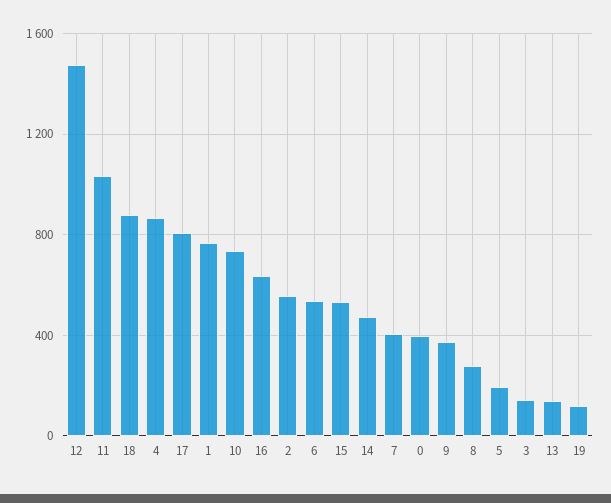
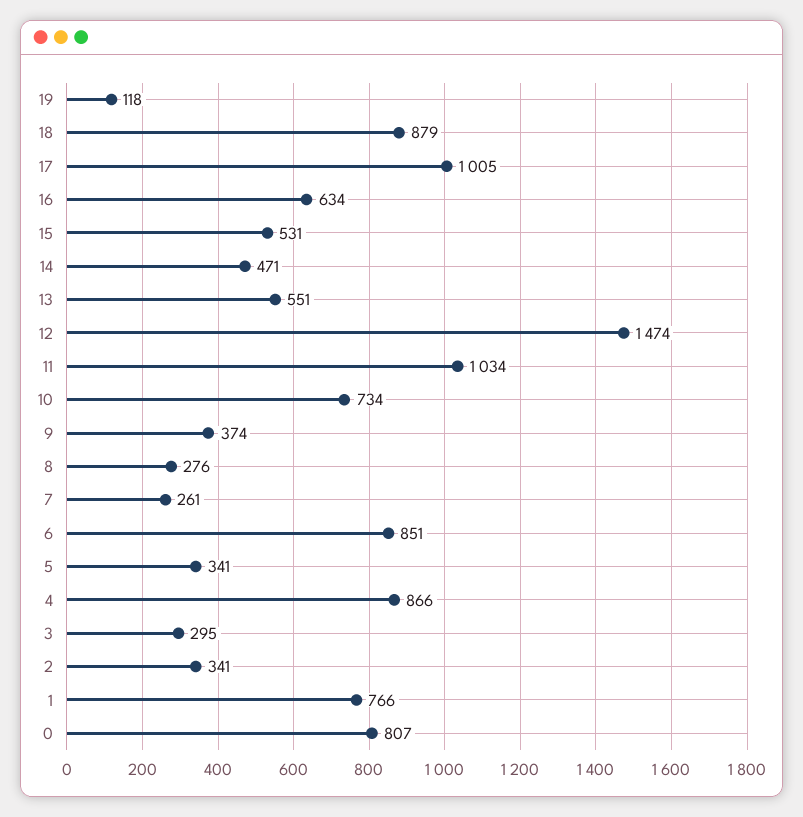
17: 800 -> 1005
2: 550 -> 341
6: 550 -> 851
7: 400 -> 261
0: 400 -> 807
5: 200 -> 341
3: 150 -> 295
13: 150 -> 551

